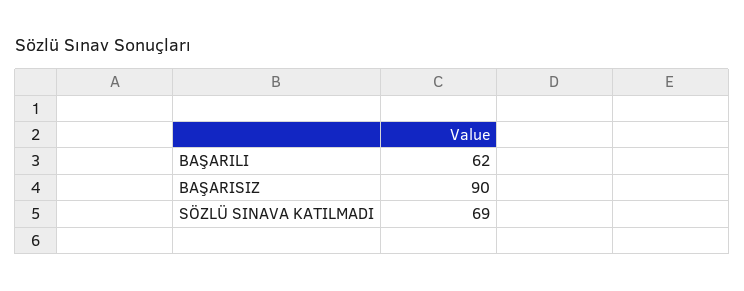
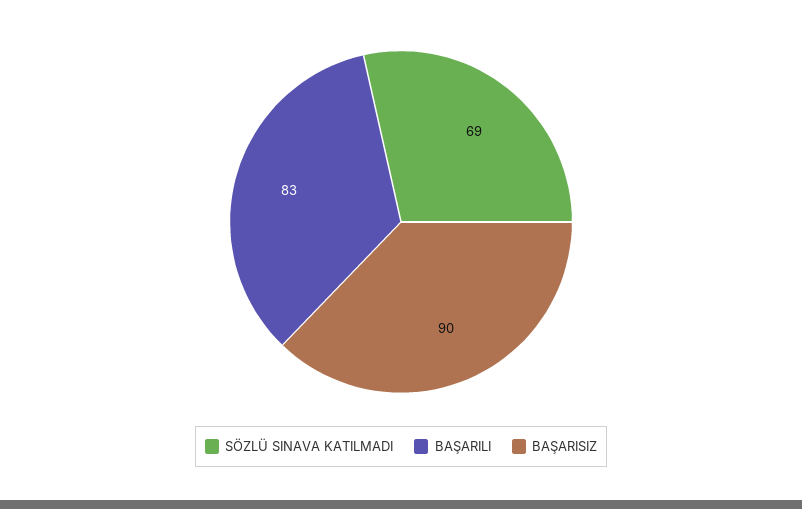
BAŞARILI: 62 -> 83

